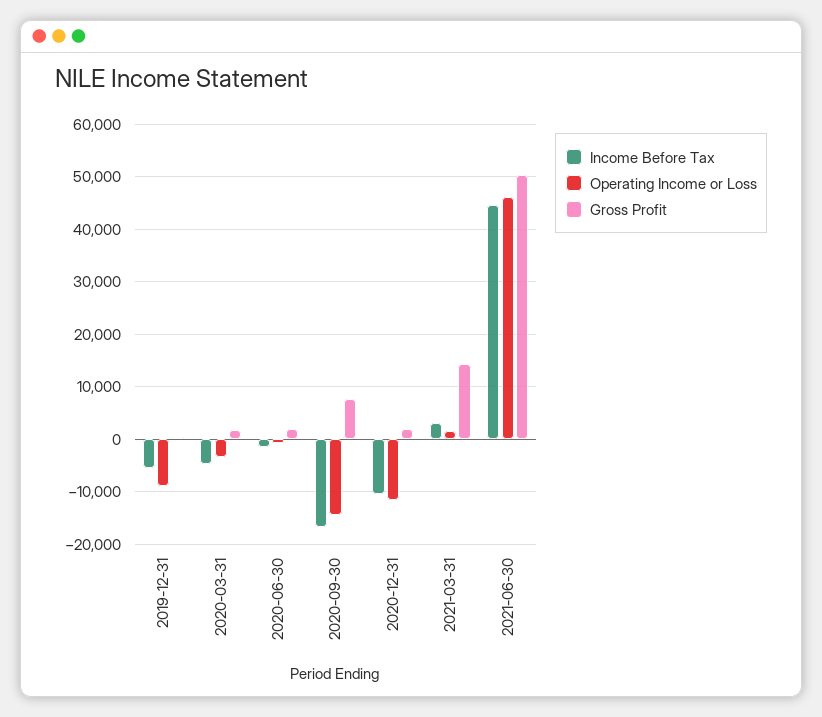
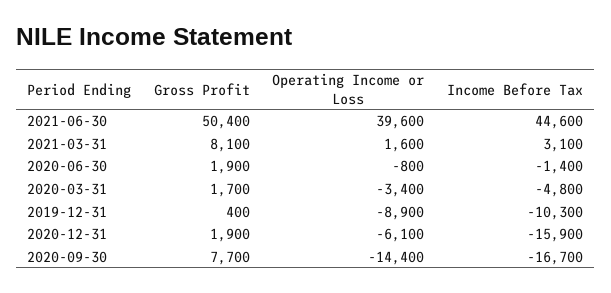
Income Before Tax, 2019-12-31: -6000 -> -10300
Income Before Tax, 2020-12-31: -10000 -> -15900
Operating Income or Loss, 2020-12-31: -12000 -> -6100
Gross Profit, 2021-03-31: 14000 -> 8100
Operating Income or Loss, 2021-06-30: 46000 -> 39600

